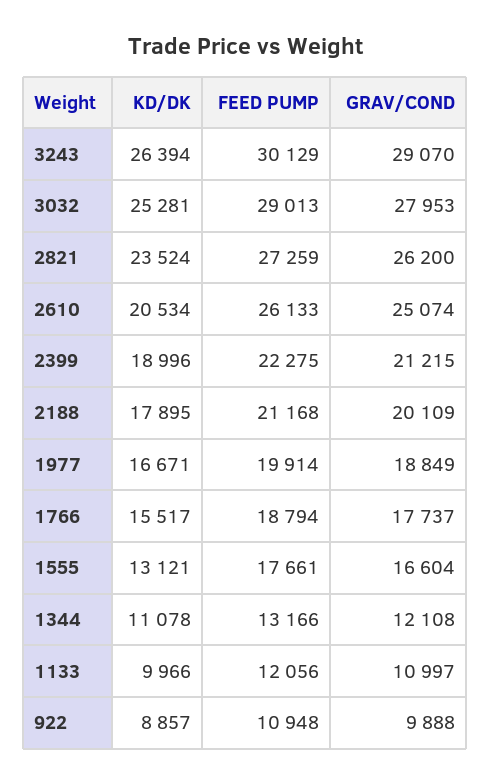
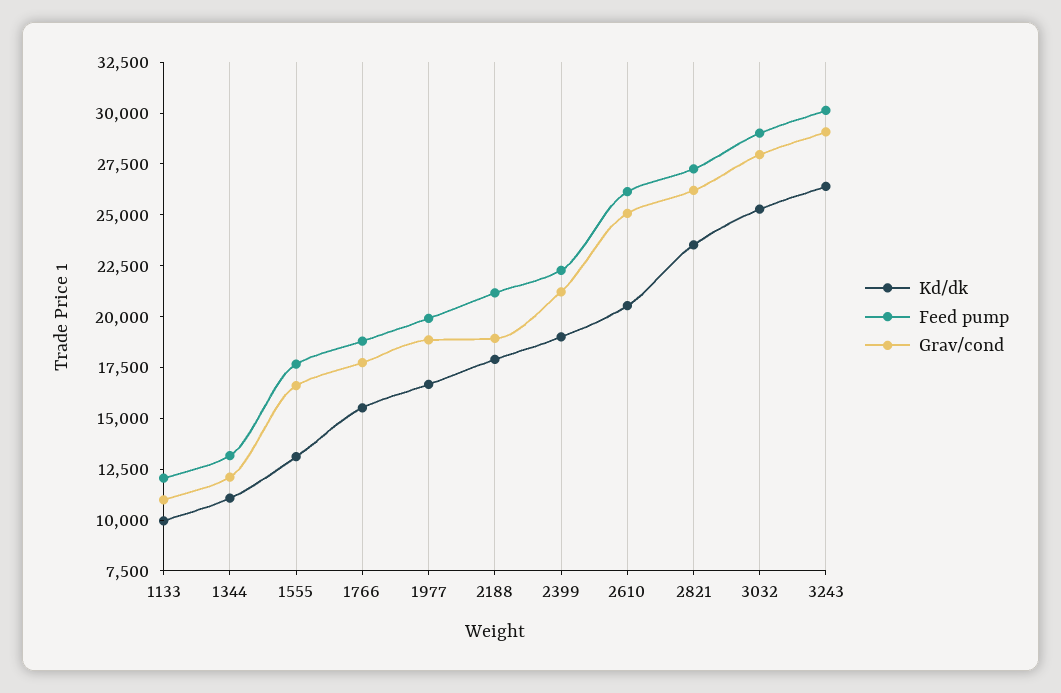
GRAV/COND, 2188: 20109 -> 19000
KD/DK, 922: 8857 -> none
FEED PUMP, 922: 10948 -> none
GRAV/COND, 922: 9888 -> none

